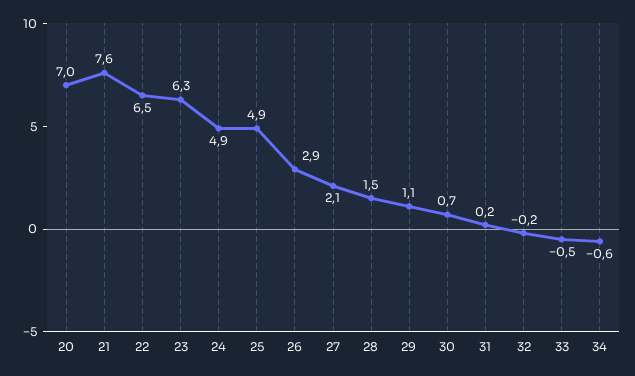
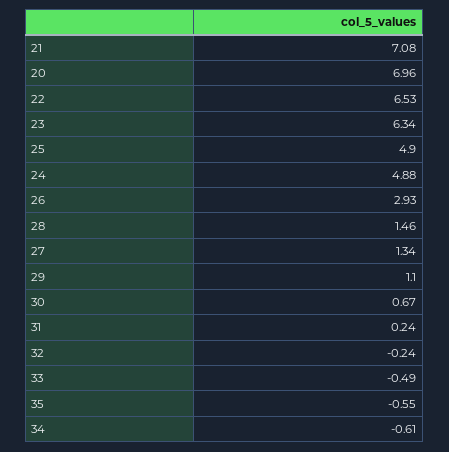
21: 7.6 -> 7.08
27: 2.1 -> 1.34
35: none -> -0.55

